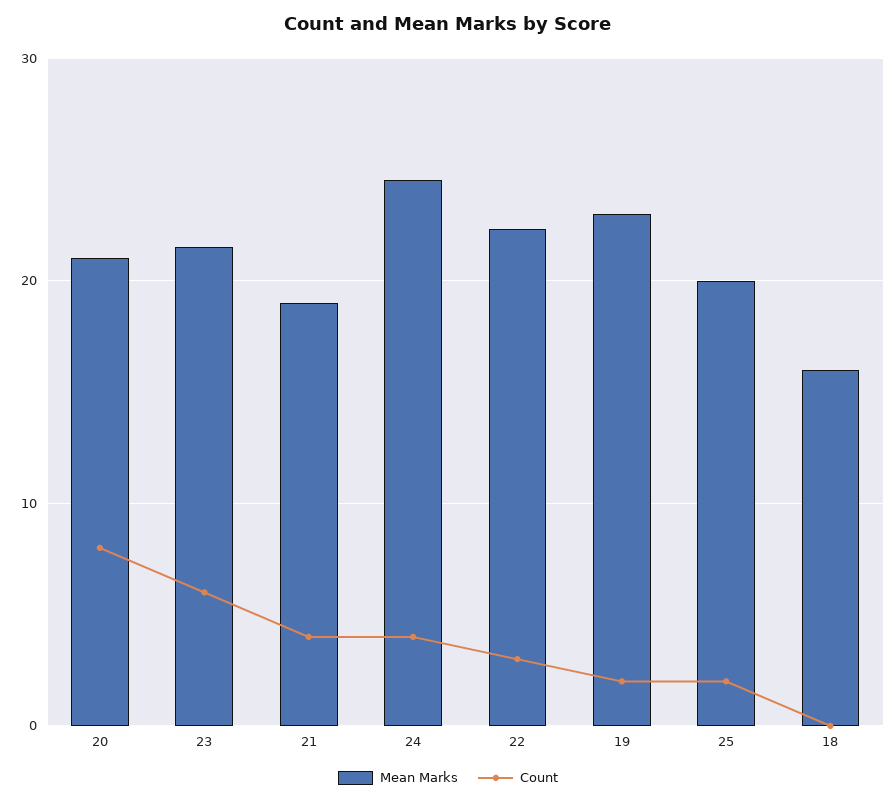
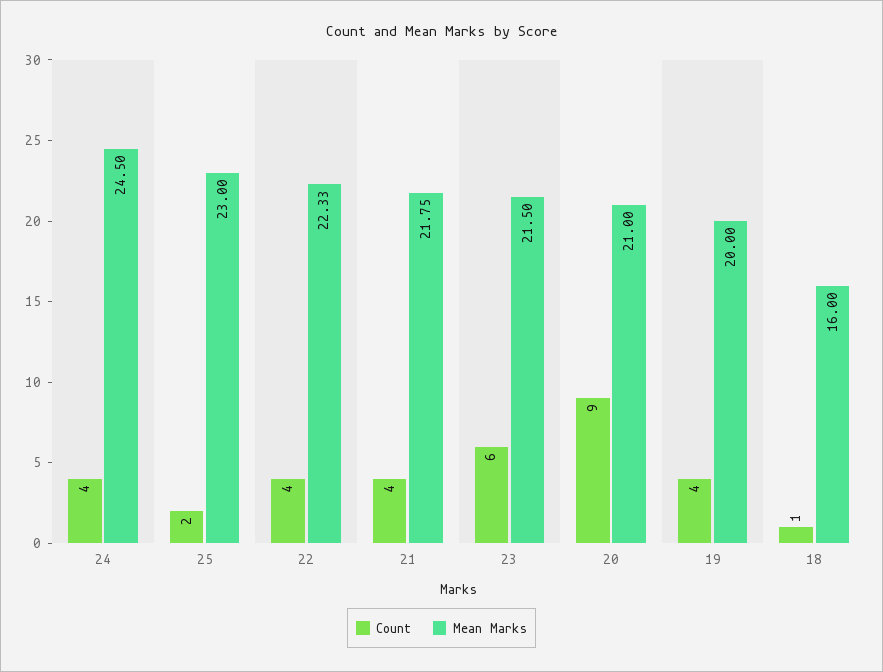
Count, 20: 8 -> 9
Mean Marks, 21: 19 -> 21.75
Count, 22: 3 -> 4
Mean Marks, 19: 23 -> 20
Count, 19: 2 -> 4
Mean Marks, 25: 20 -> 23
Count, 18: 0 -> 1

